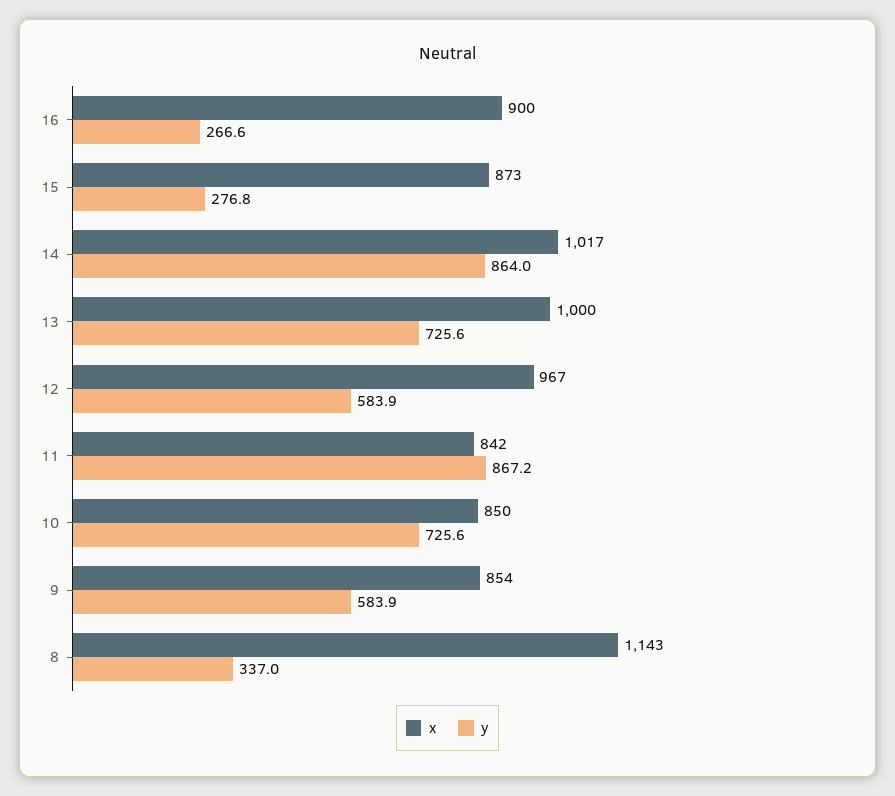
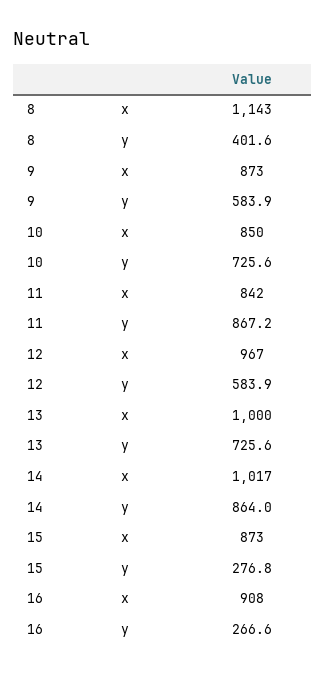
x, 16: 900 -> 908
x, 9: 854 -> 873
y, 8: 337 -> 401.6

